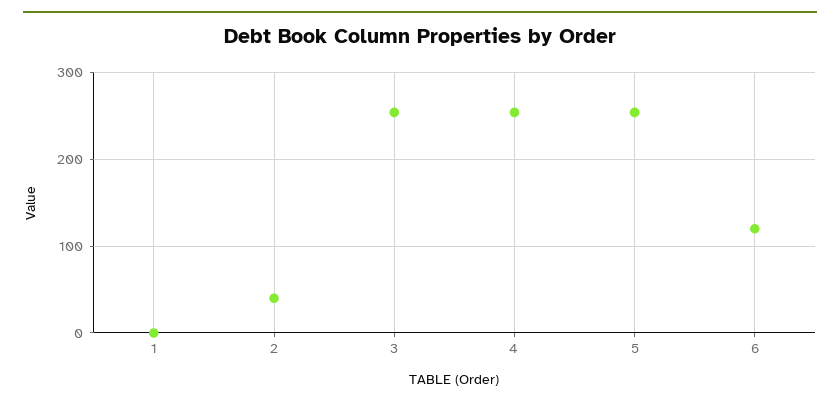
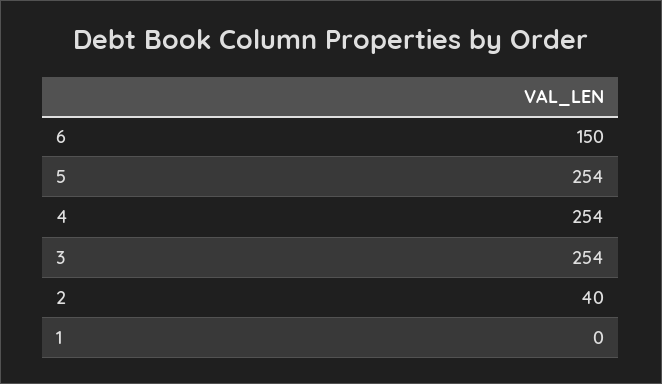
6: 120 -> 150

